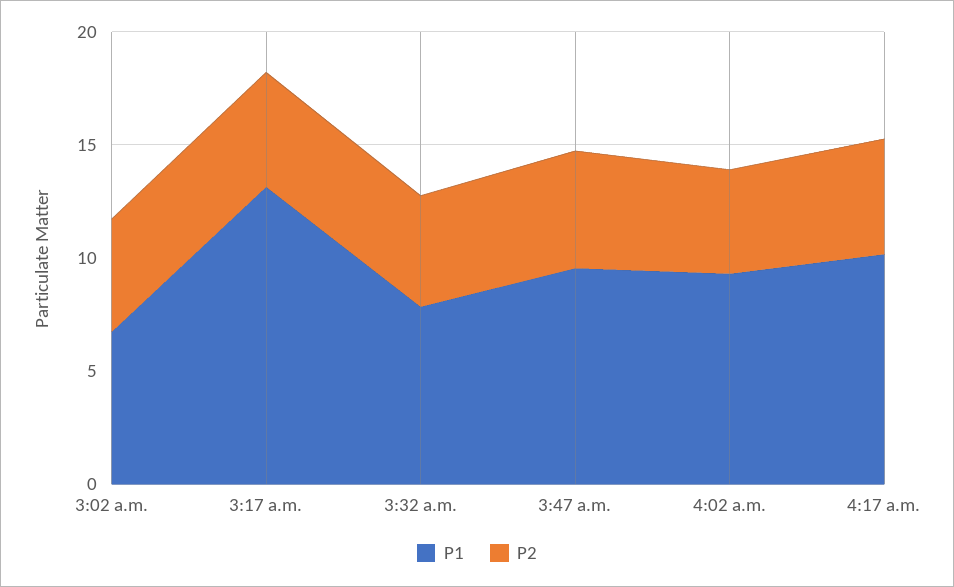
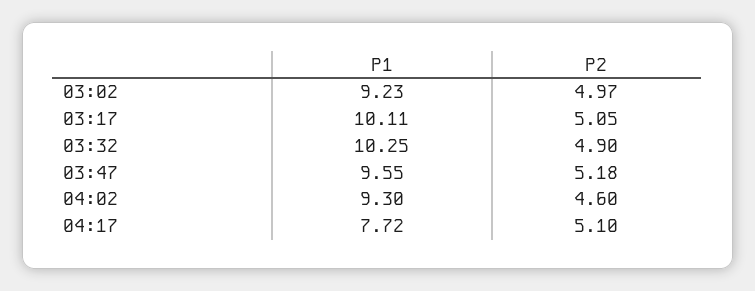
P1, 3:02 a.m.: 7 -> 9.23
P1, 3:17 a.m.: 13 -> 10.11
P1, 3:32 a.m.: 8 -> 10.25
P1, 4:17 a.m.: 10 -> 7.72

